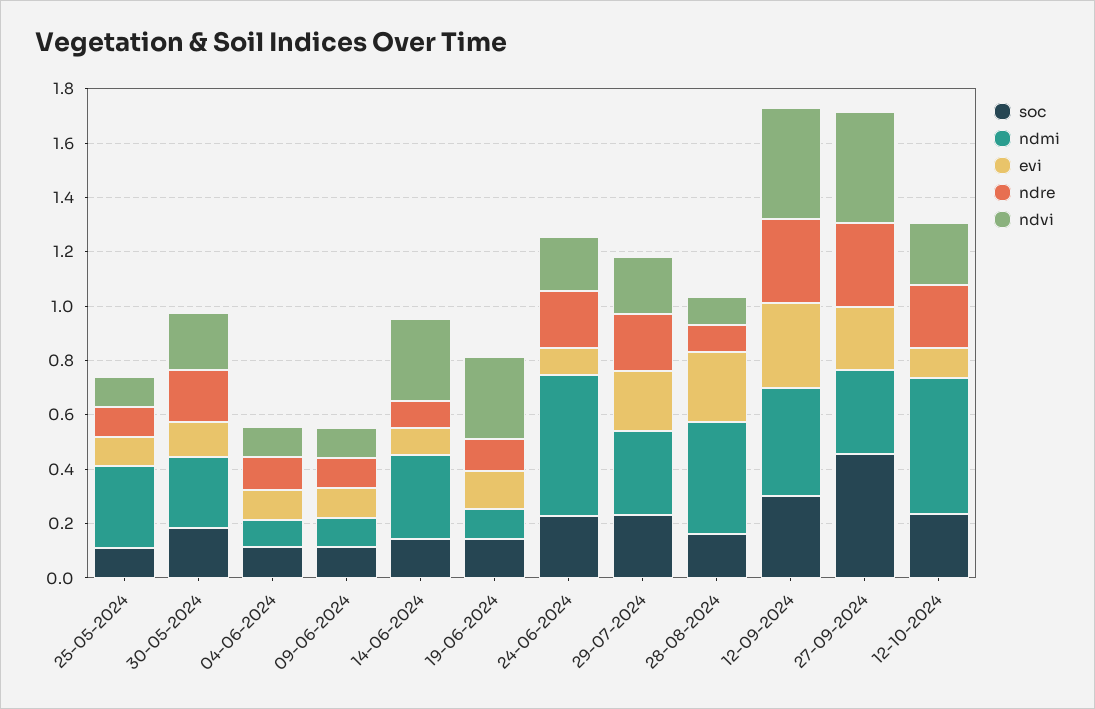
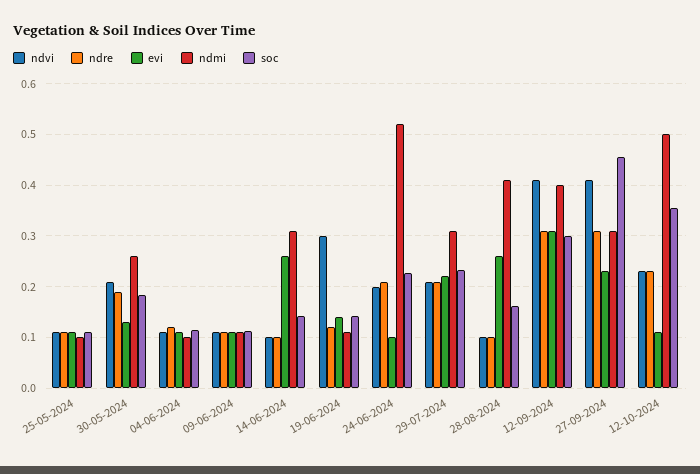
ndmi, 25-05-2024: 0.3 -> 0.1
evi, 14-06-2024: 0.1 -> 0.26
ndvi, 14-06-2024: 0.3 -> 0.1
soc, 12-10-2024: 0.25 -> 0.36

